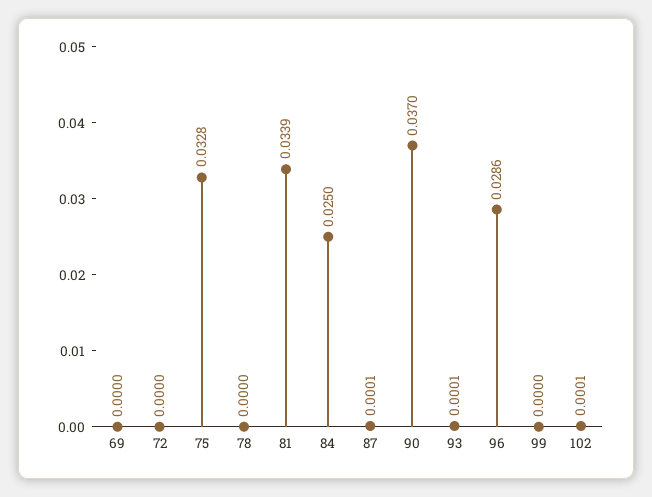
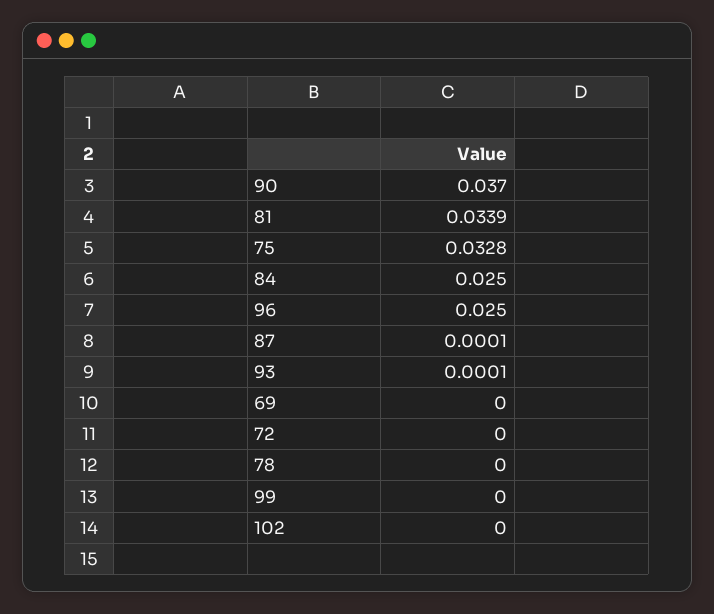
96: 0.0286 -> 0.025
102: 0.0001 -> 0

